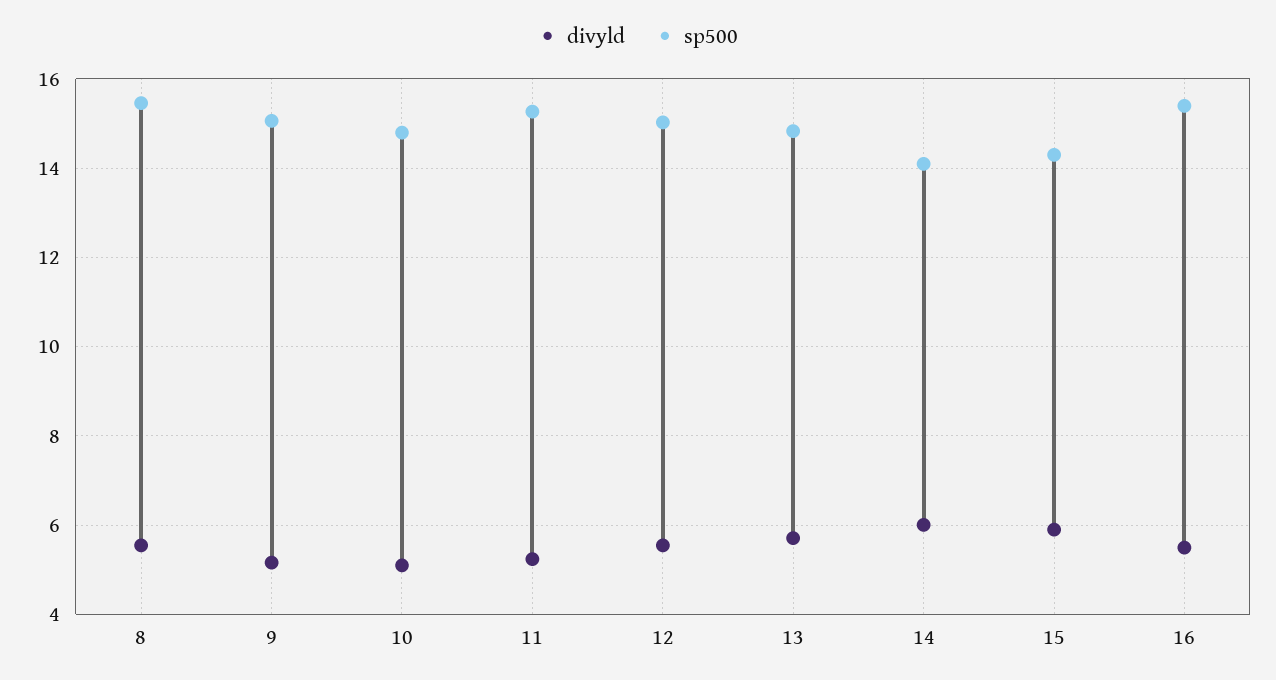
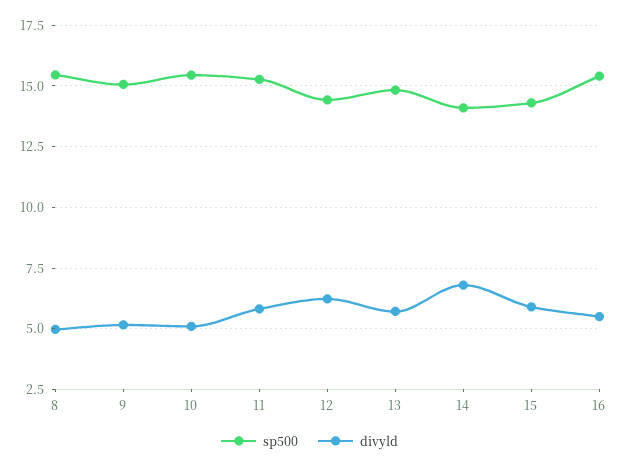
divyld, 8: 5.6 -> 5
sp500, 10: 14.8 -> 15.5
divyld, 11: 5.2 -> 5.75
divyld, 12: 5.6 -> 6.25
sp500, 12: 15 -> 14.5
divyld, 14: 6 -> 6.75

